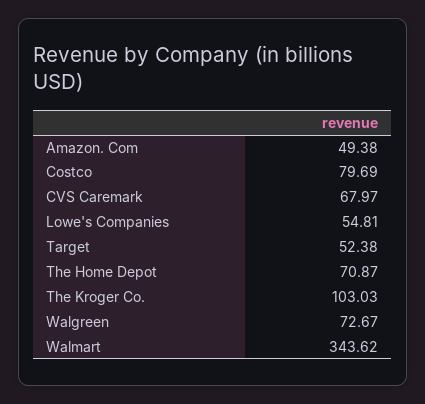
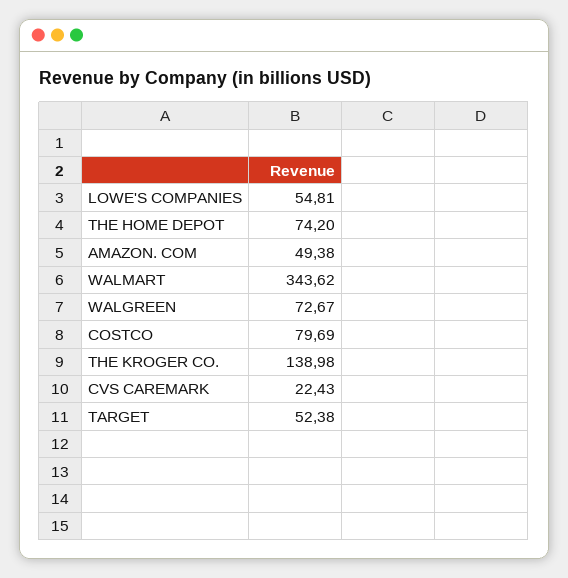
CVS Caremark: 67.97 -> 22.43
The Home Depot: 70.87 -> 74.2
The Kroger Co.: 103.03 -> 138.98

